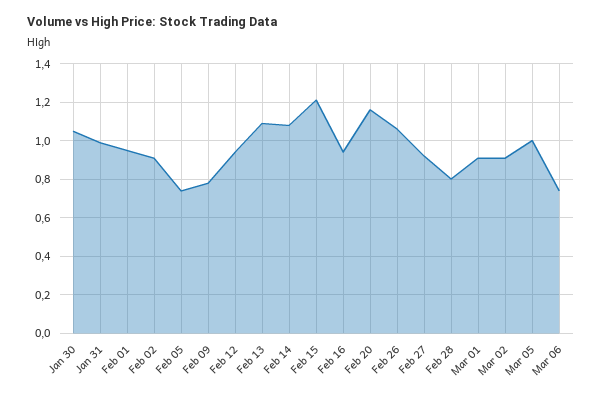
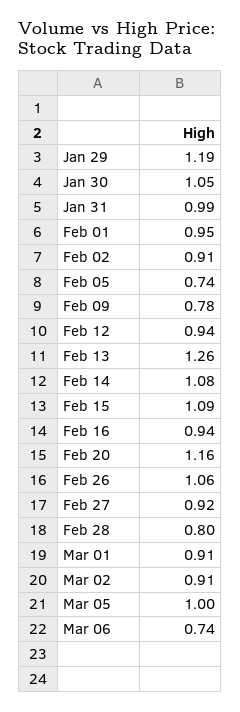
Feb 13: 1.1 -> 1.26
Feb 15: 1.2 -> 1.09
Jan 29: none -> 1.19

